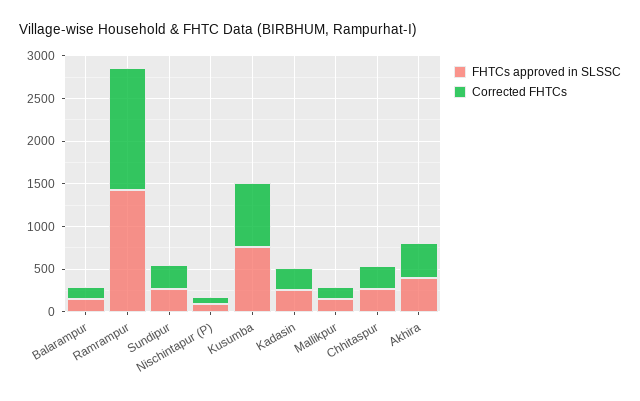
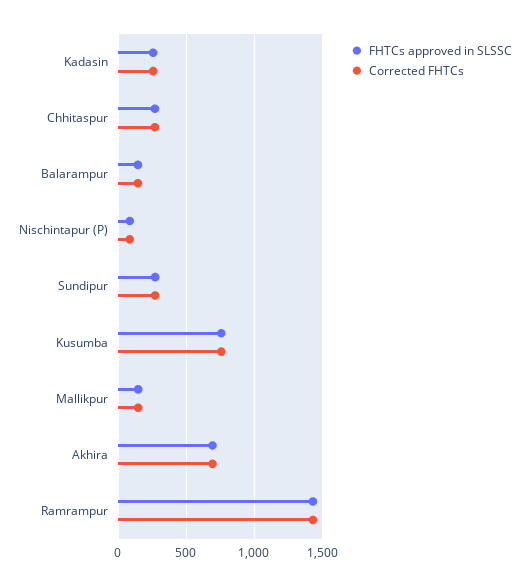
FHTCs approved in SLSSC, Akhira: 400 -> 700
Corrected FHTCs, Akhira: 400 -> 700

